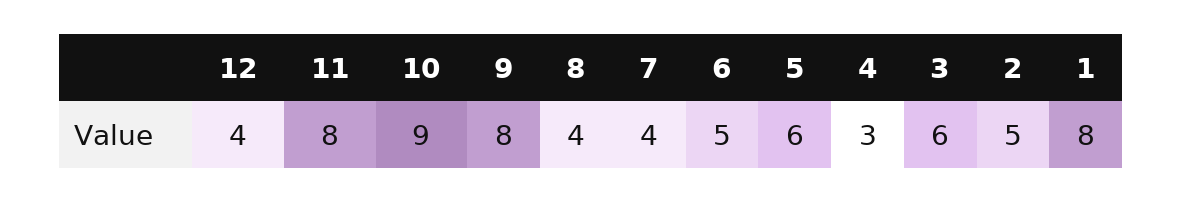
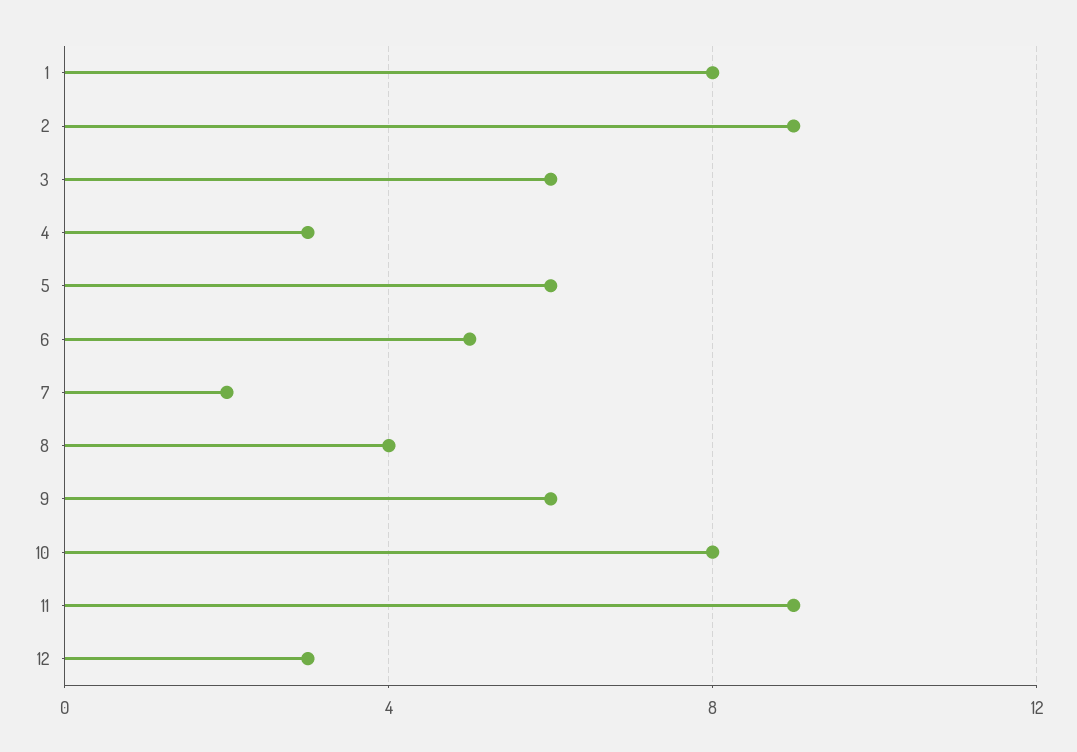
12: 4 -> 3
11: 8 -> 9
10: 9 -> 8
9: 8 -> 6
7: 4 -> 2
2: 5 -> 9

